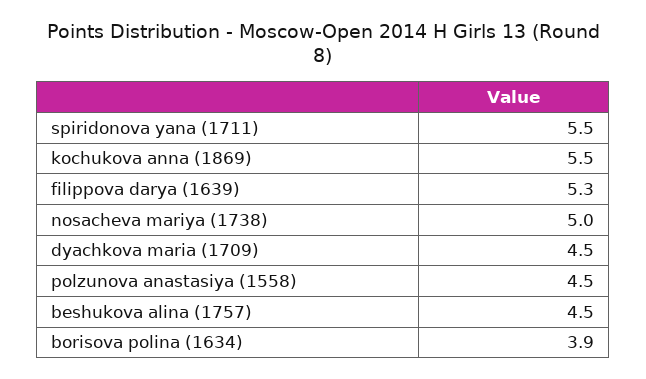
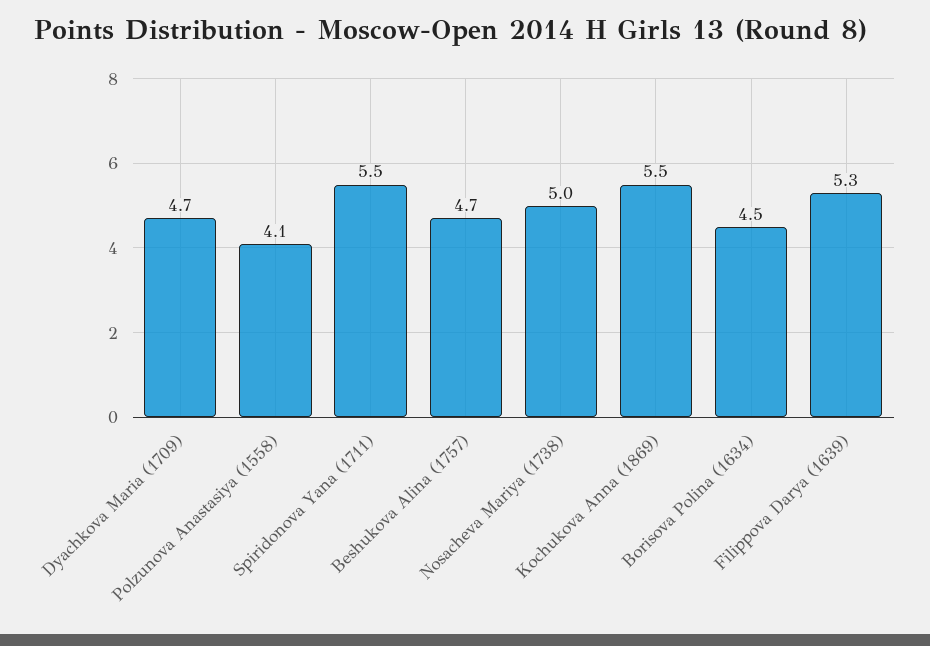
dyachkova maria (1709): 4.5 -> 4.7
polzunova anastasiya (1558): 4.5 -> 4.1
beshukova alina (1757): 4.5 -> 4.7
borisova polina (1634): 3.9 -> 4.5

